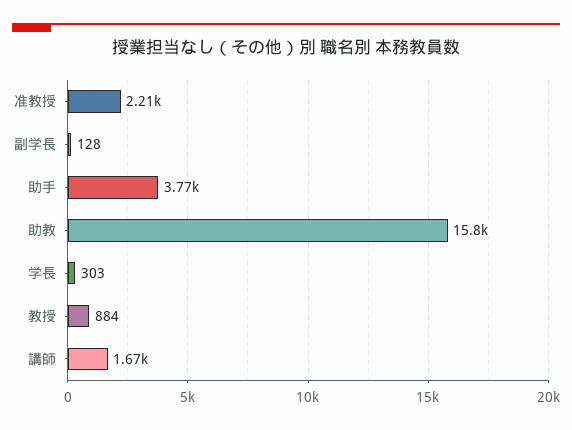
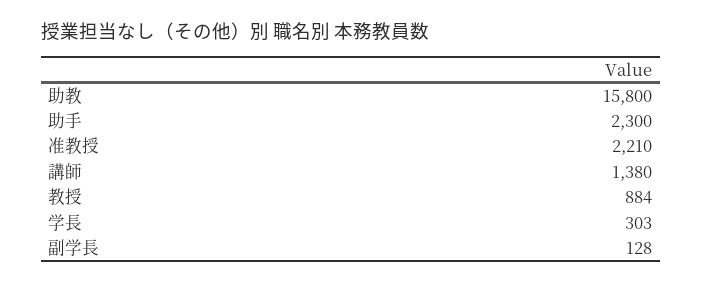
助手: 3770 -> 2300
講師: 1670 -> 1380

